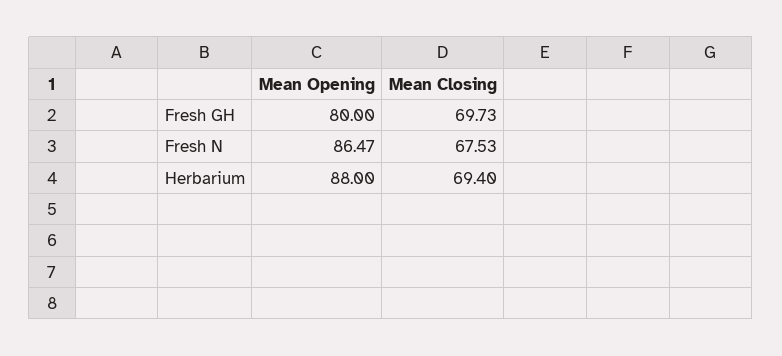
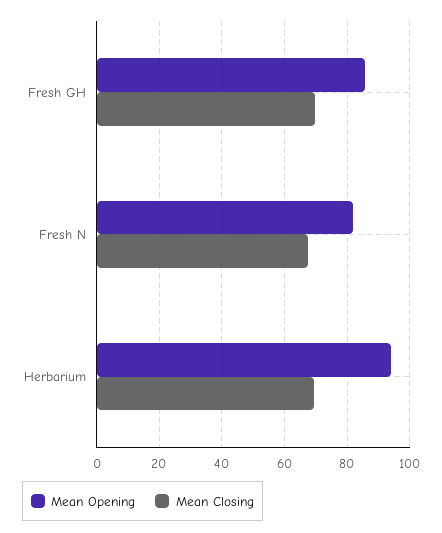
Mean Opening, Fresh GH: 80 -> 86
Mean Opening, Fresh N: 86.47 -> 82
Mean Opening, Herbarium: 88 -> 94

